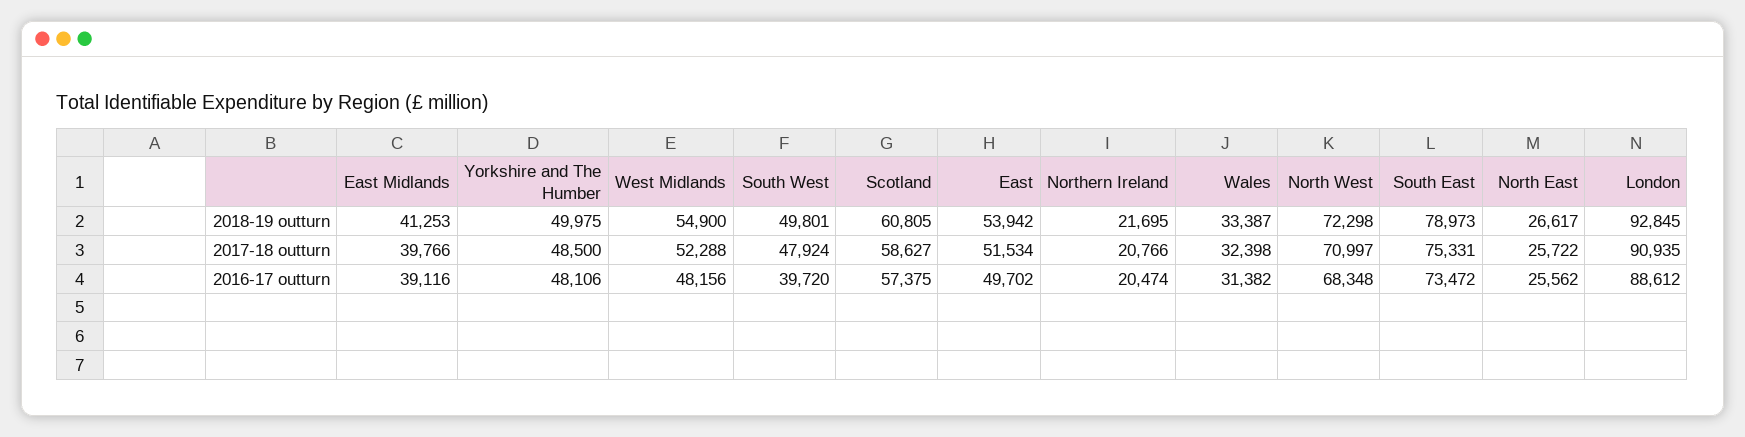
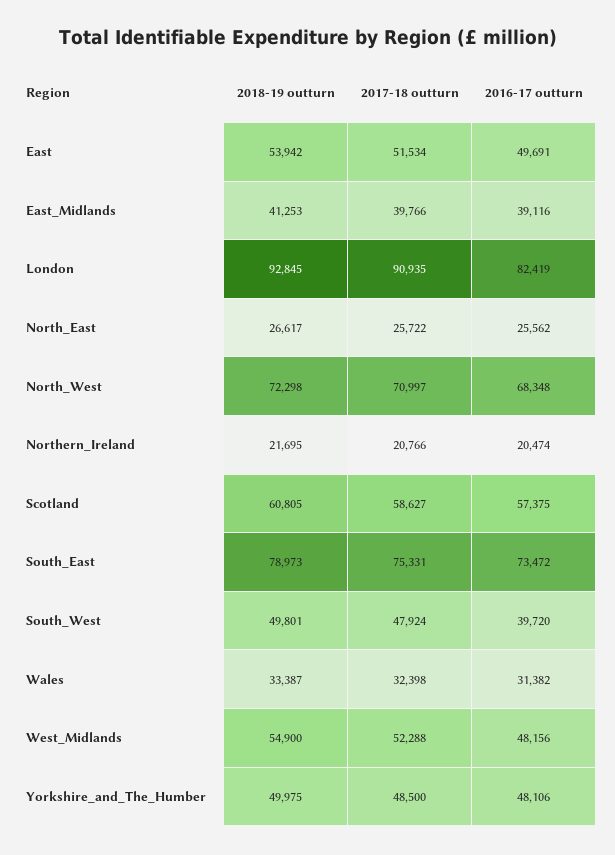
East, 2016-17 outturn: 49702 -> 49691
London, 2016-17 outturn: 88612 -> 82419

